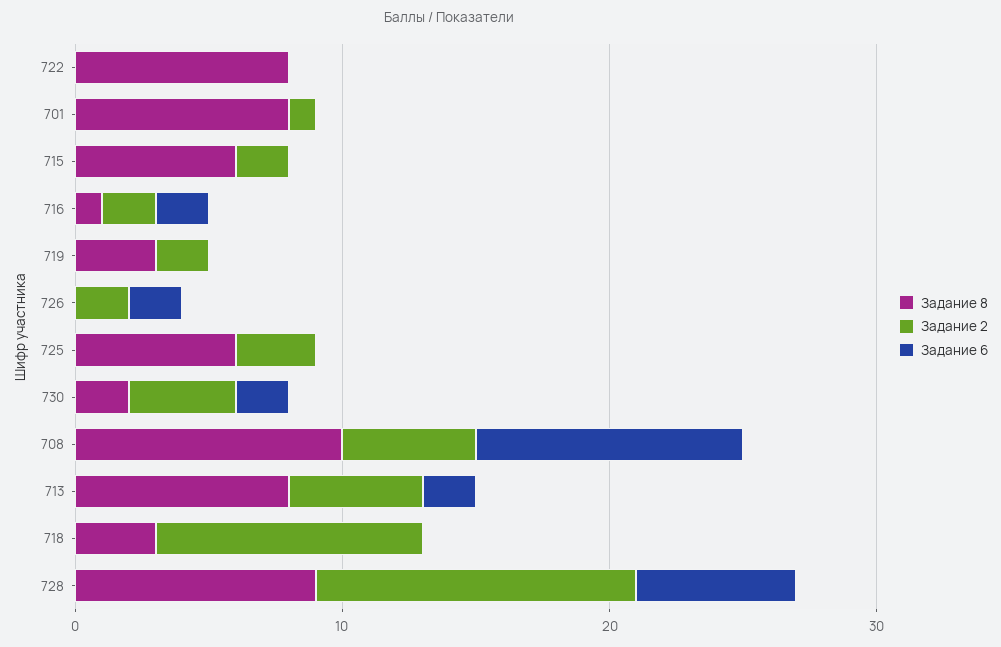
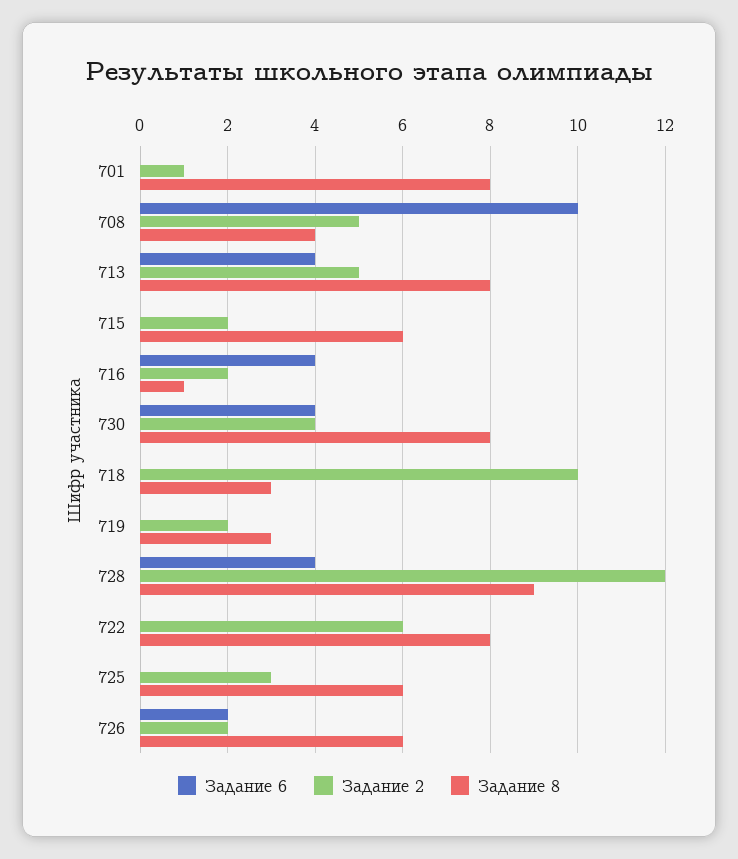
Задание 2, 722: 0 -> 6
Задание 6, 716: 2 -> 4
Задание 8, 726: 0 -> 6
Задание 8, 730: 2 -> 8
Задание 6, 730: 2 -> 4
Задание 8, 708: 10 -> 4
Задание 6, 713: 2 -> 4
Задание 6, 728: 6 -> 4

